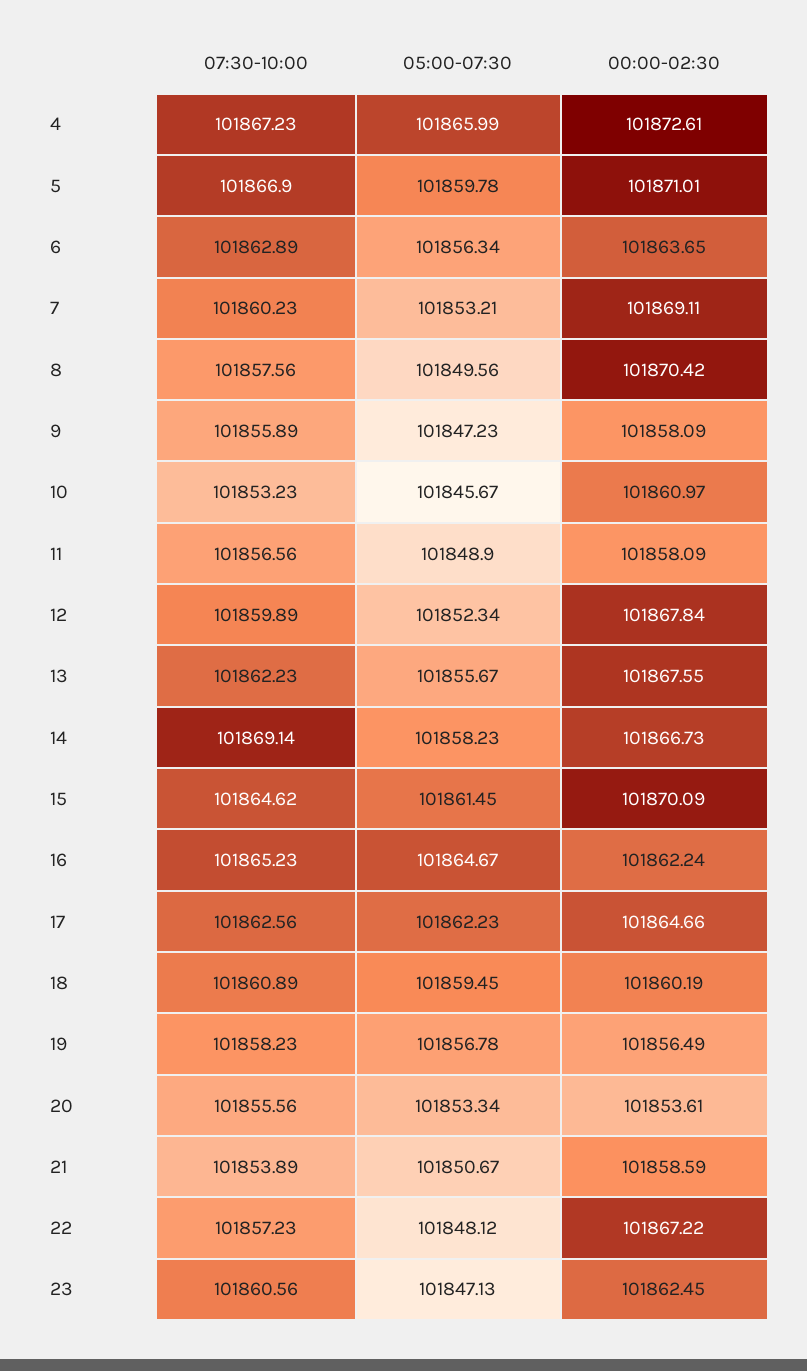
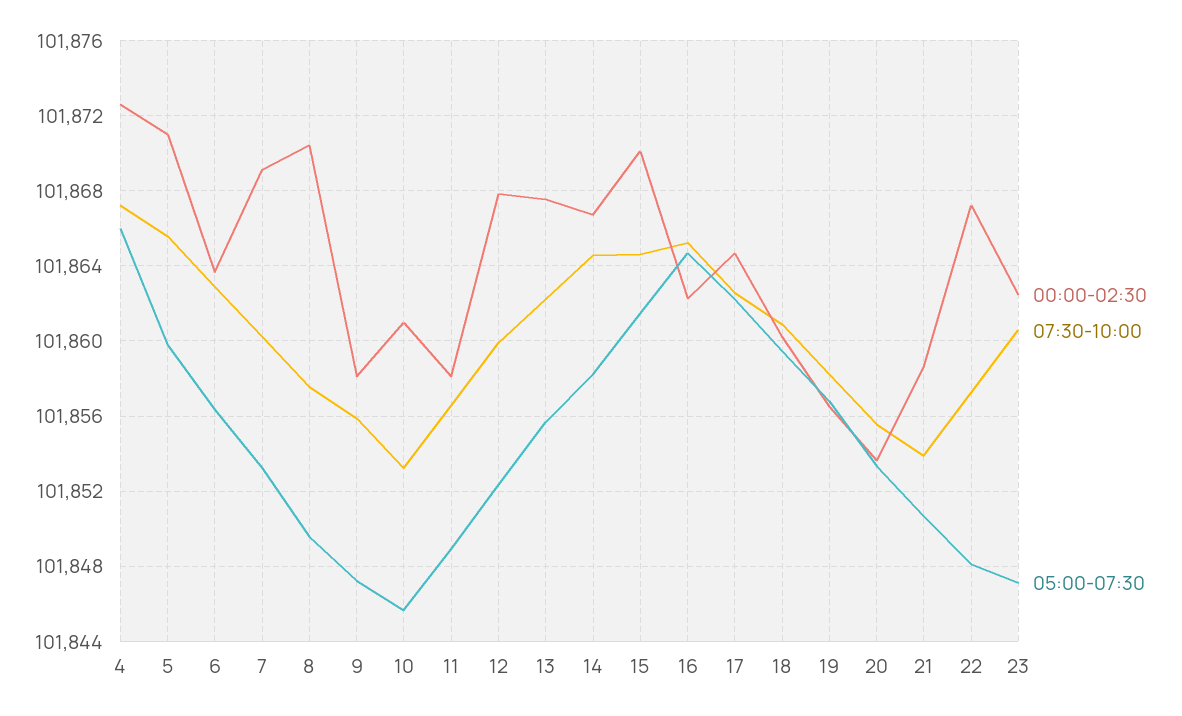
07:30-10:00, 5: 101866.9 -> 101865.5
07:30-10:00, 14: 101869.14 -> 101864.5

